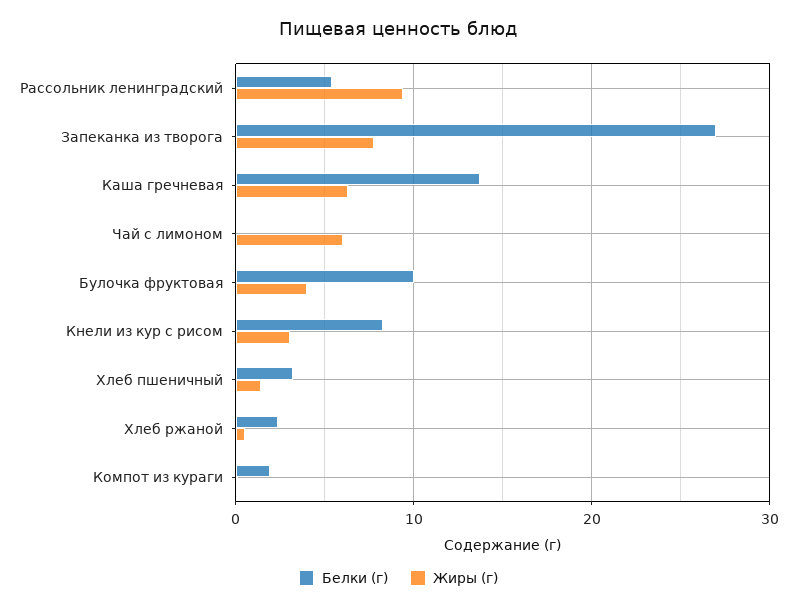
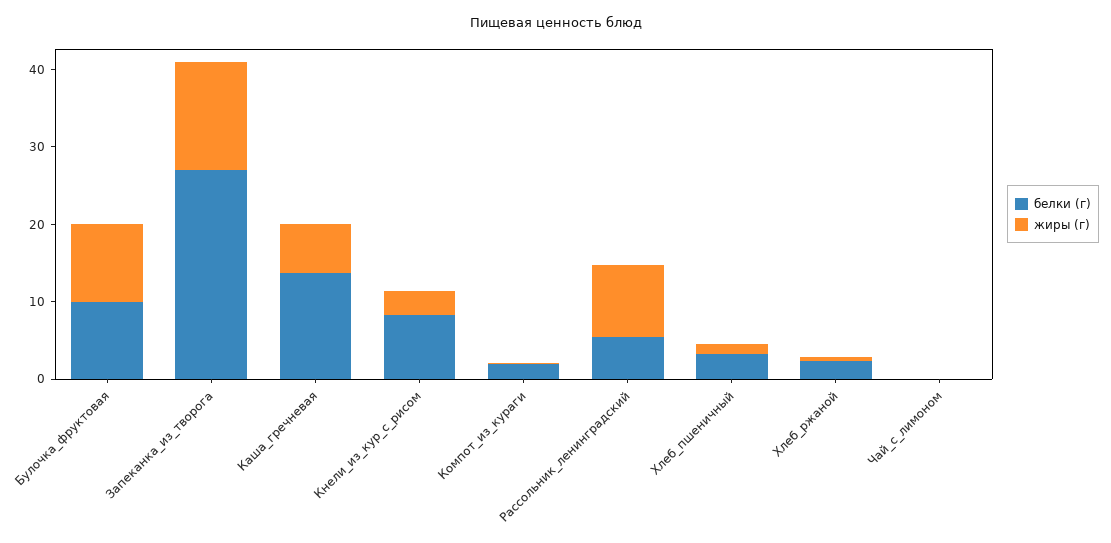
Жиры (г), Запеканка из творога: 8 -> 14
Жиры (г), Чай с лимоном: 6 -> 0
Жиры (г), Булочка фруктовая: 4 -> 10

